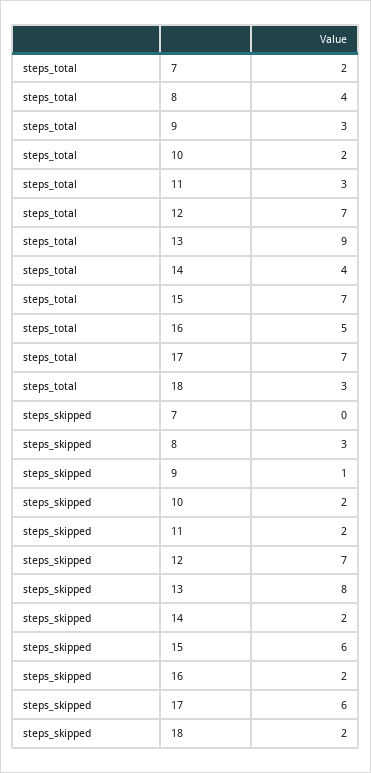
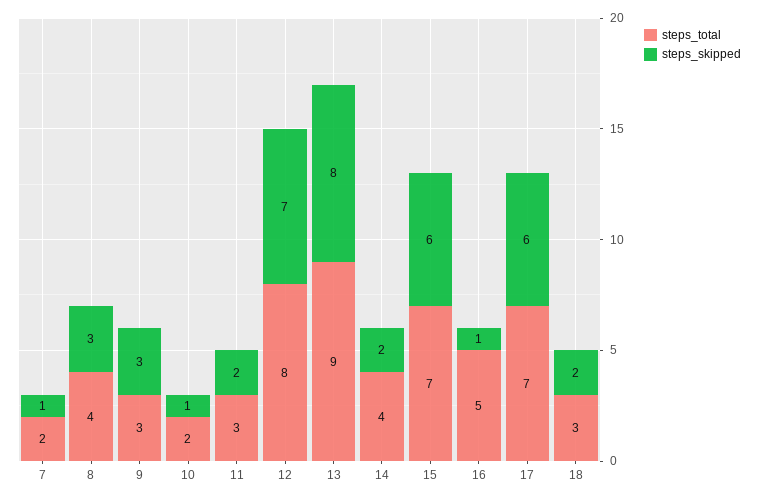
steps_total, 12: 7 -> 8
steps_skipped, 7: 0 -> 1
steps_skipped, 9: 1 -> 3
steps_skipped, 10: 2 -> 1
steps_skipped, 16: 2 -> 1

